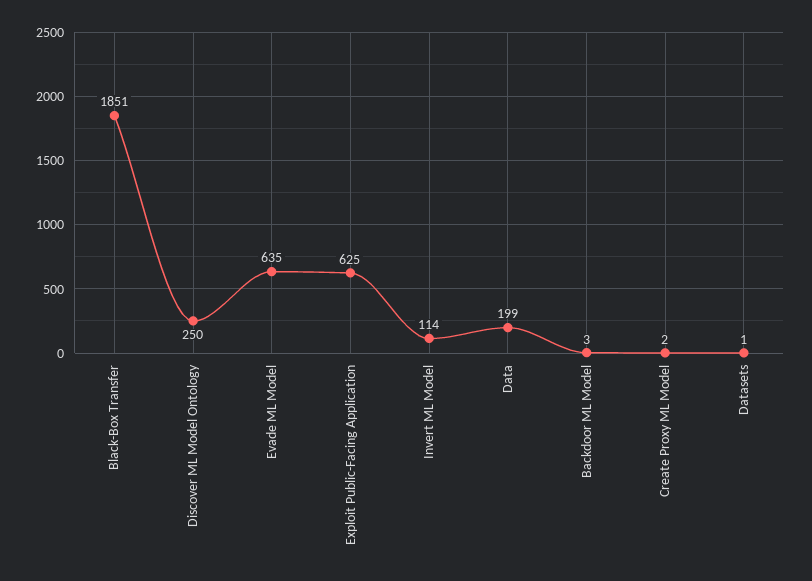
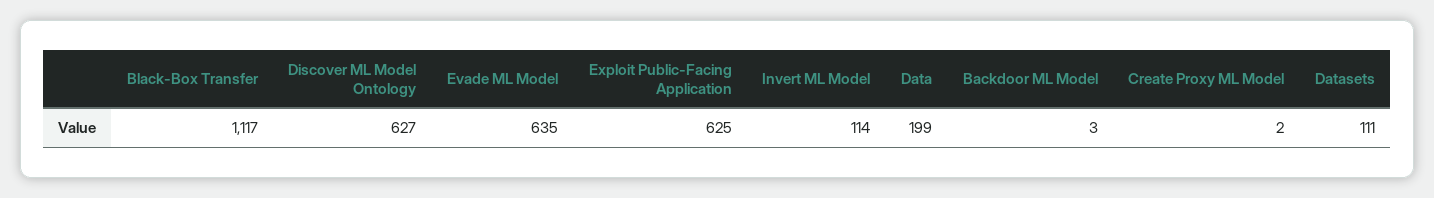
Black-Box Transfer: 1851 -> 1117
Discover ML Model Ontology: 250 -> 627
Datasets: 1 -> 111

